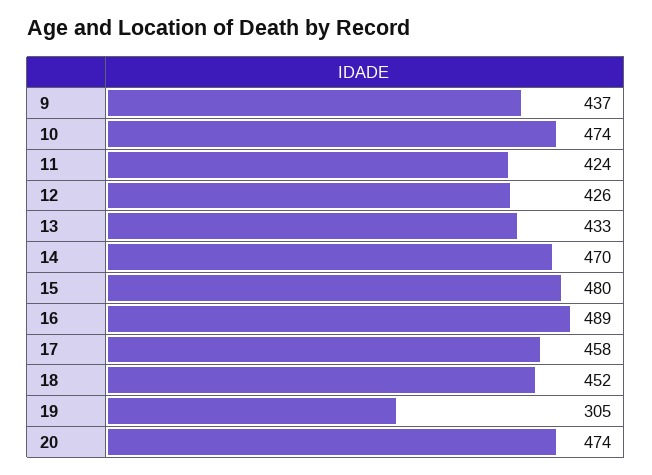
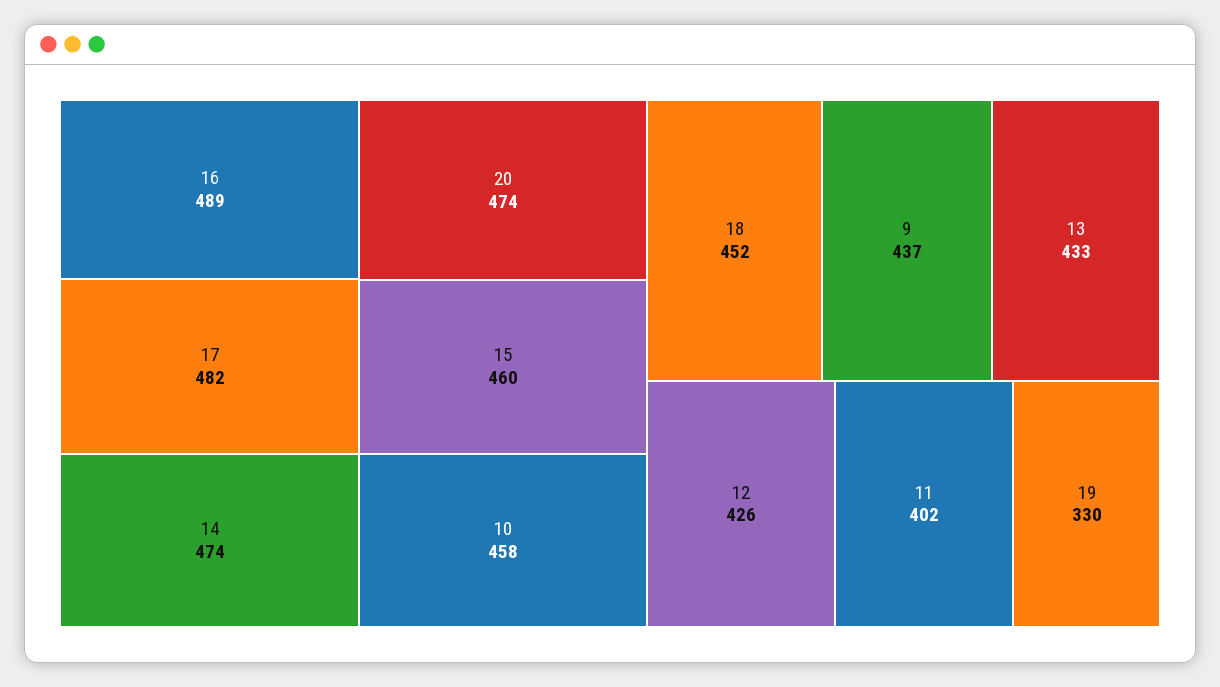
10: 474 -> 458
11: 424 -> 402
14: 470 -> 474
15: 480 -> 460
17: 458 -> 482
19: 305 -> 330

